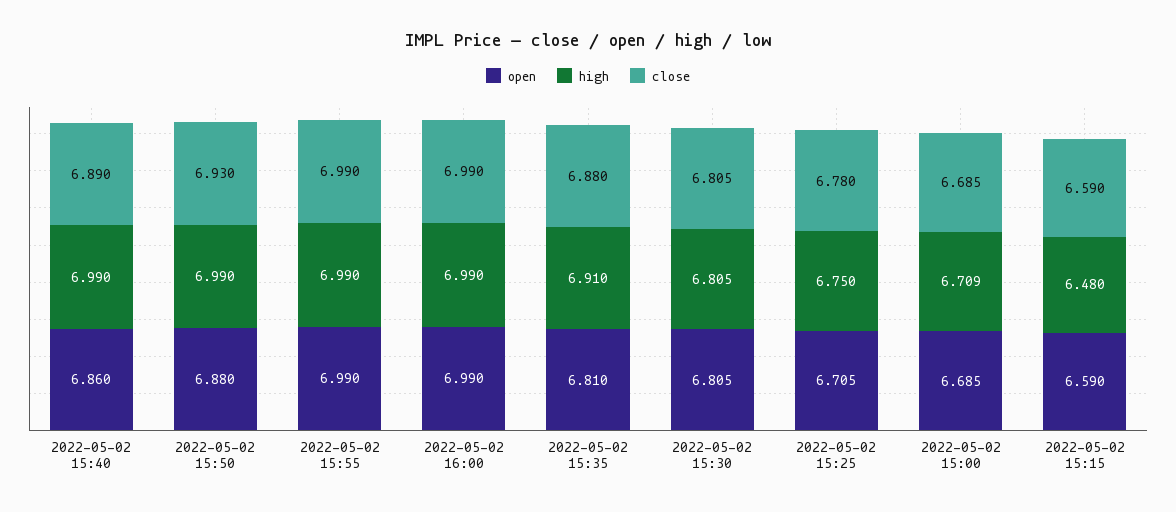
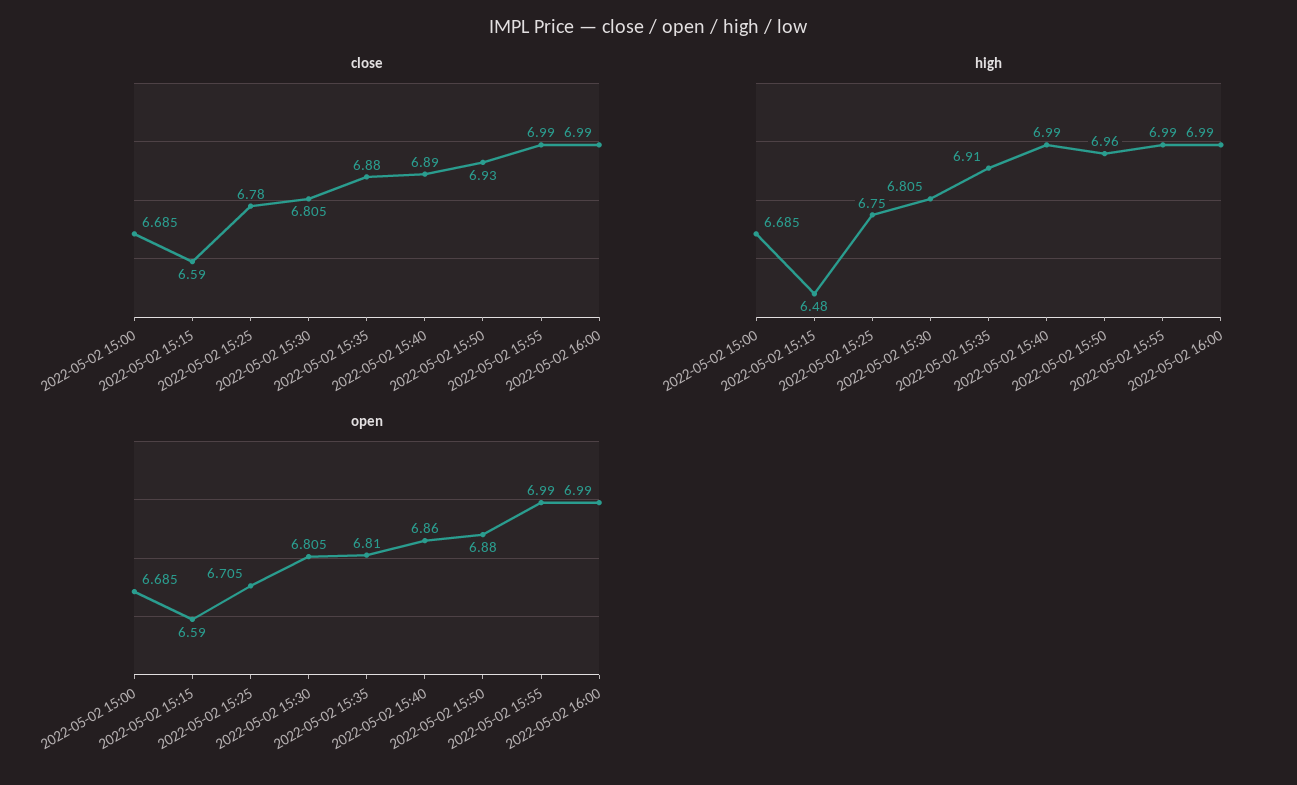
high, 2022-05-02 15:50: 6.99 -> 6.96
high, 2022-05-02 15:00: 6.709 -> 6.685

